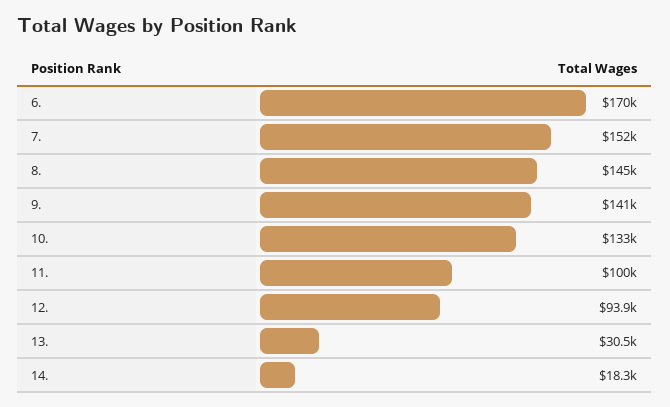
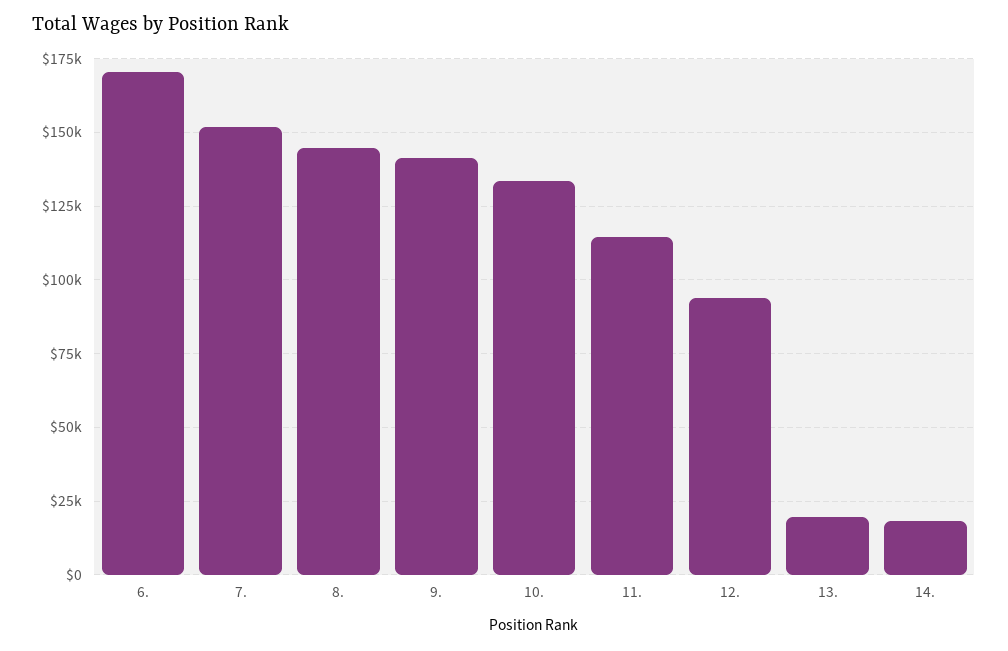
11.: 100000 -> 115000
13.: 30500 -> 20000

